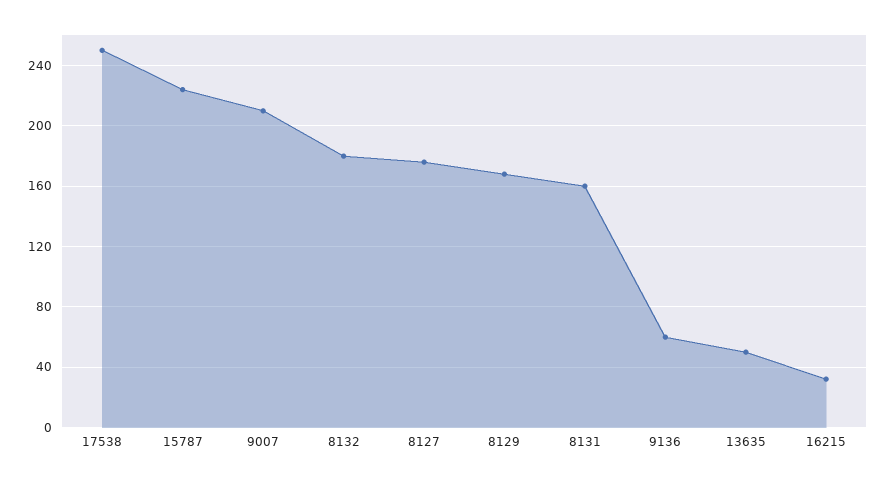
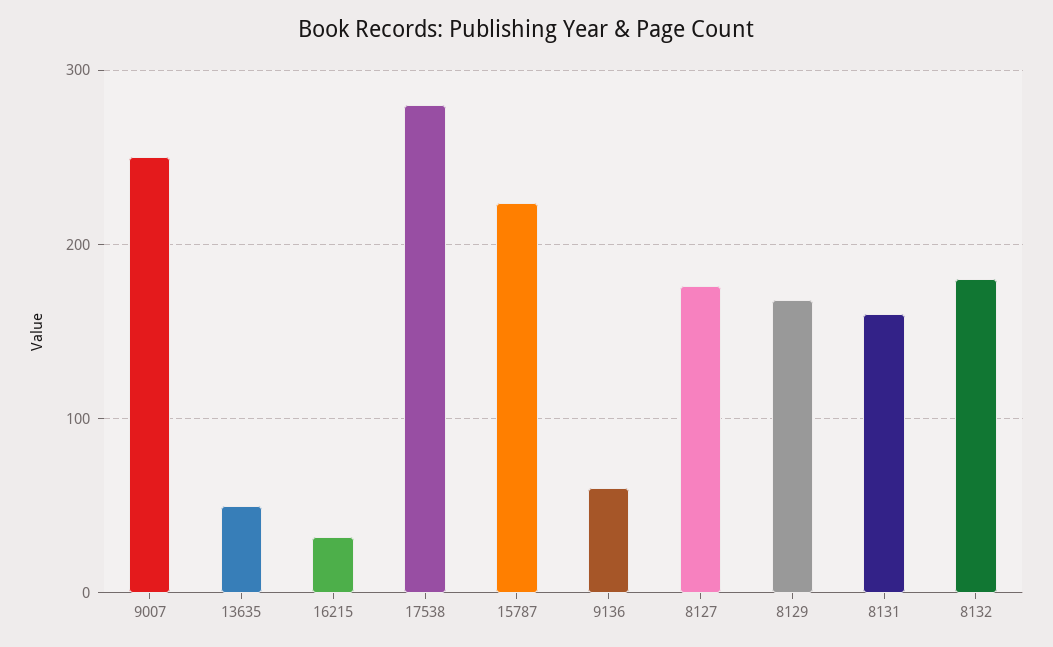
17538: 250 -> 280
9007: 210 -> 250

